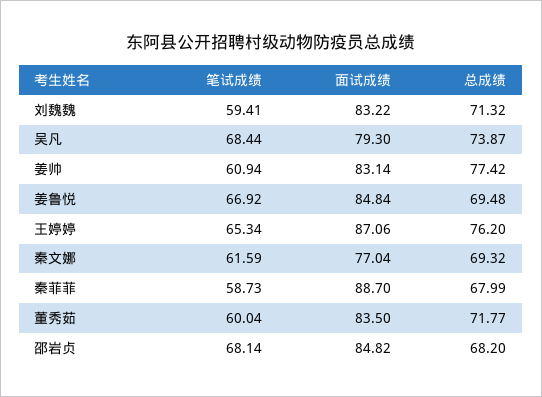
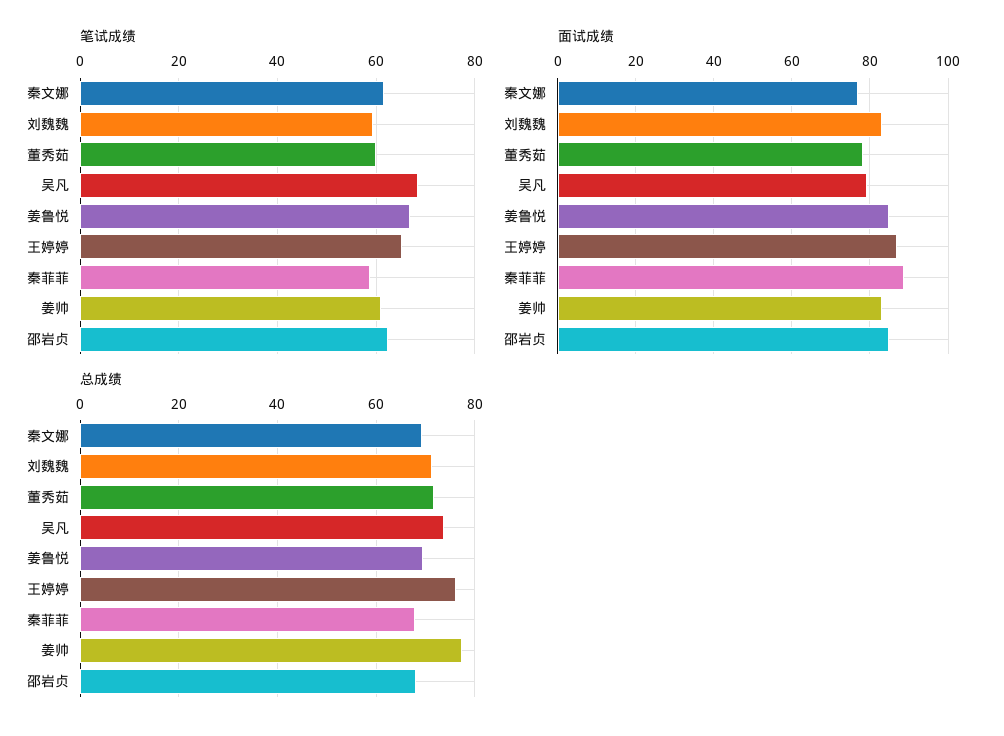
面试成绩, 董秀茹: 83.5 -> 78
笔试成绩, 邵岩贞: 68.14 -> 62

